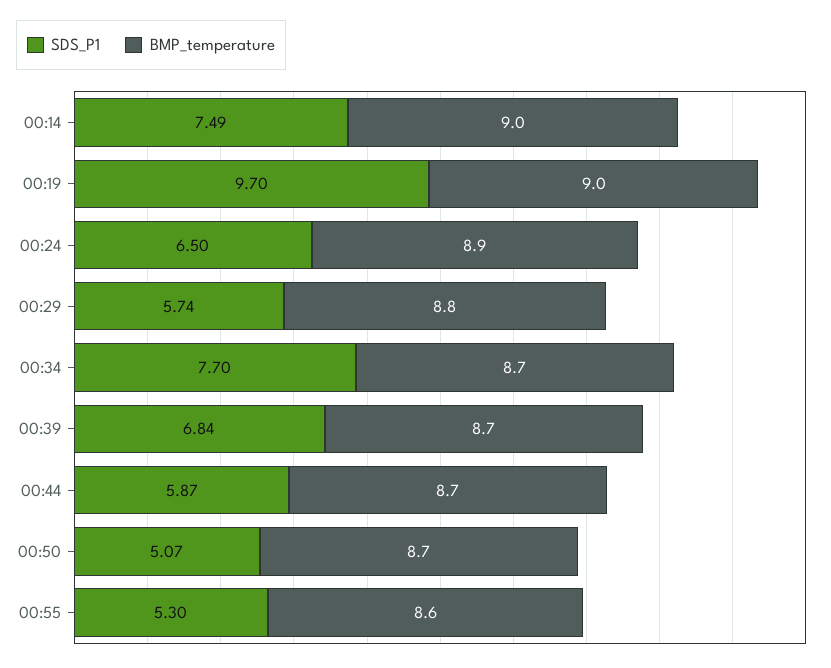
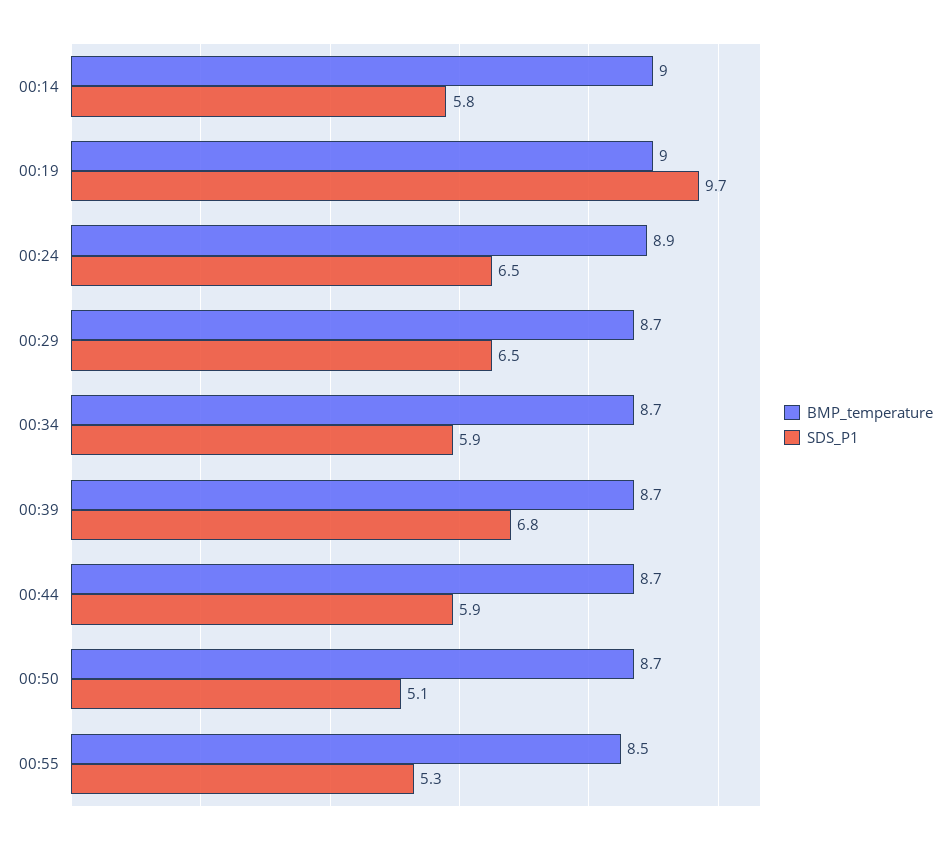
SDS_P1, 00:14: 7.49 -> 5.8
SDS_P1, 00:29: 5.74 -> 6.5
BMP_temperature, 00:29: 8.8 -> 8.7
SDS_P1, 00:34: 7.7 -> 5.9
BMP_temperature, 00:55: 8.6 -> 8.5

